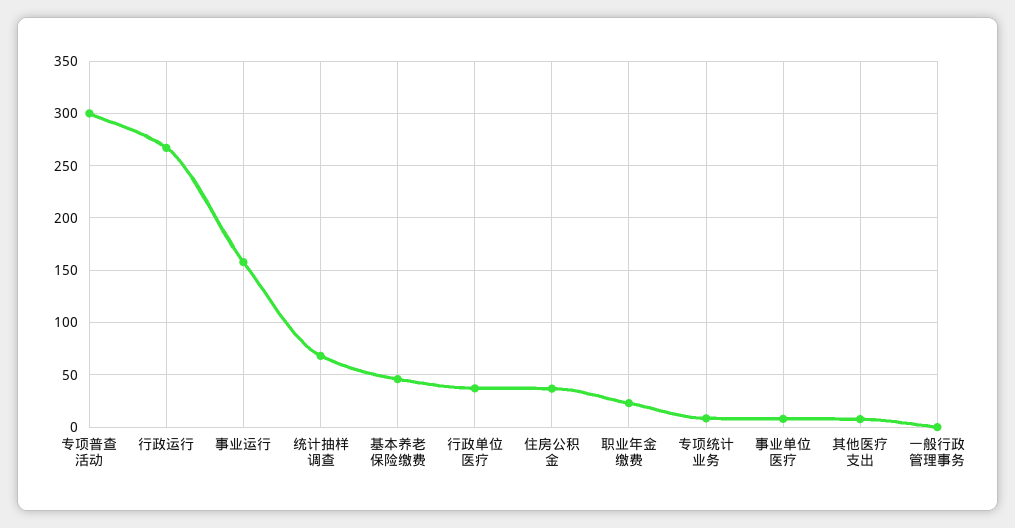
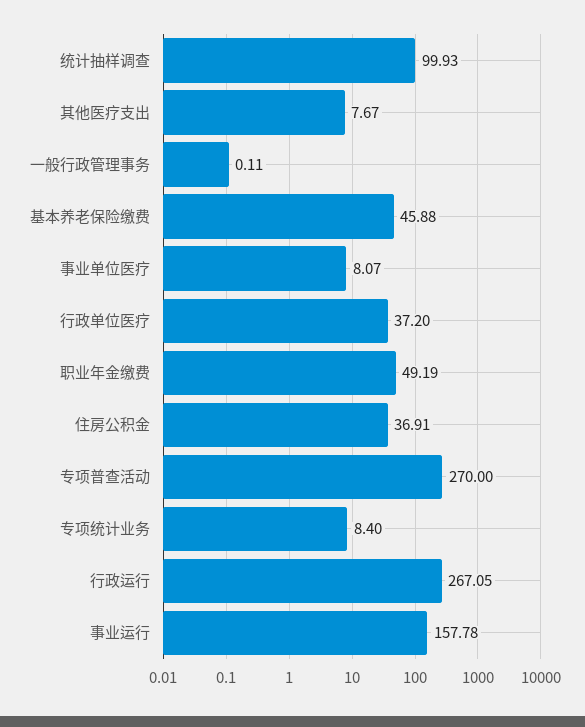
专项普查活动: 300 -> 270
统计抽样调查: 70 -> 99.93
职业年金缴费: 20 -> 49.19

